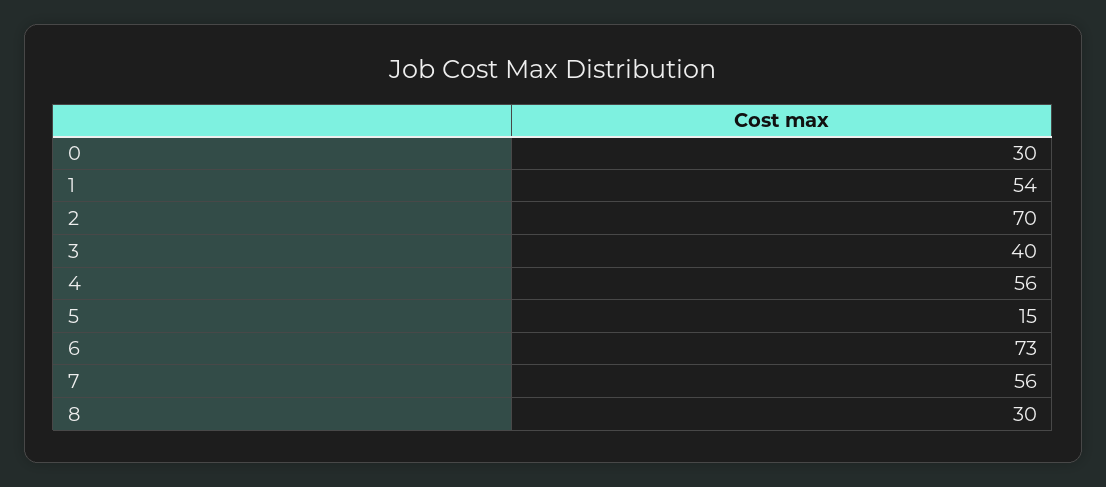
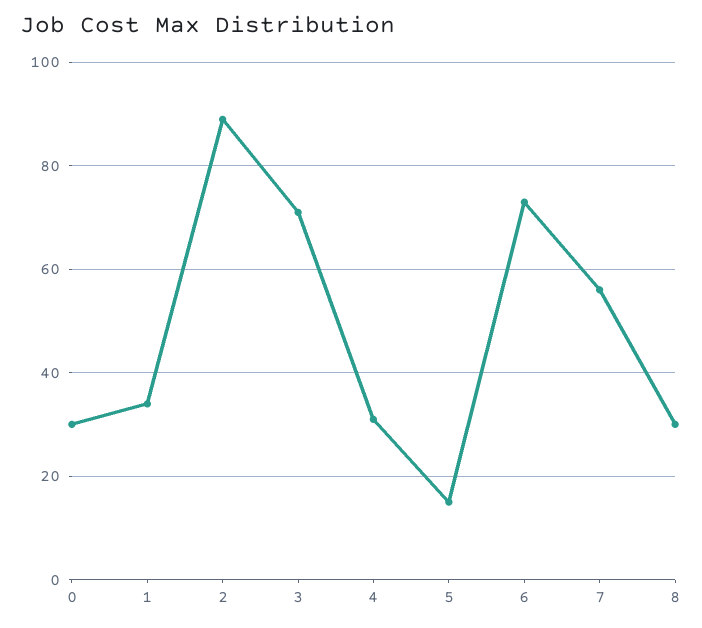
1: 54 -> 35
2: 70 -> 90
3: 40 -> 70
4: 56 -> 30

